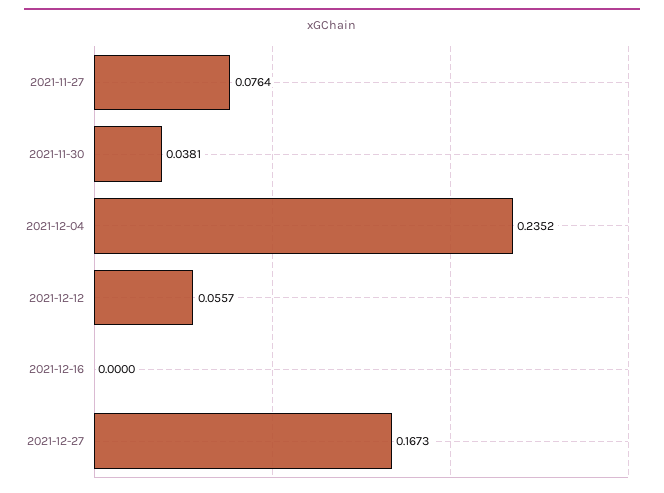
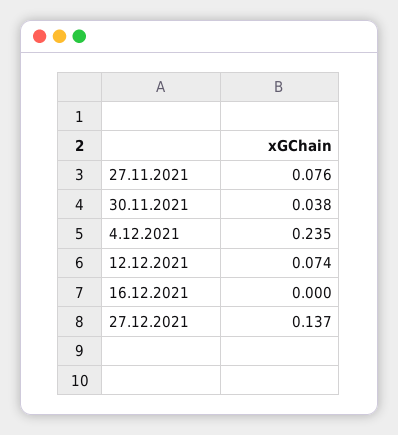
2021-12-12: 0.0557 -> 0.074
2021-12-27: 0.1673 -> 0.137

